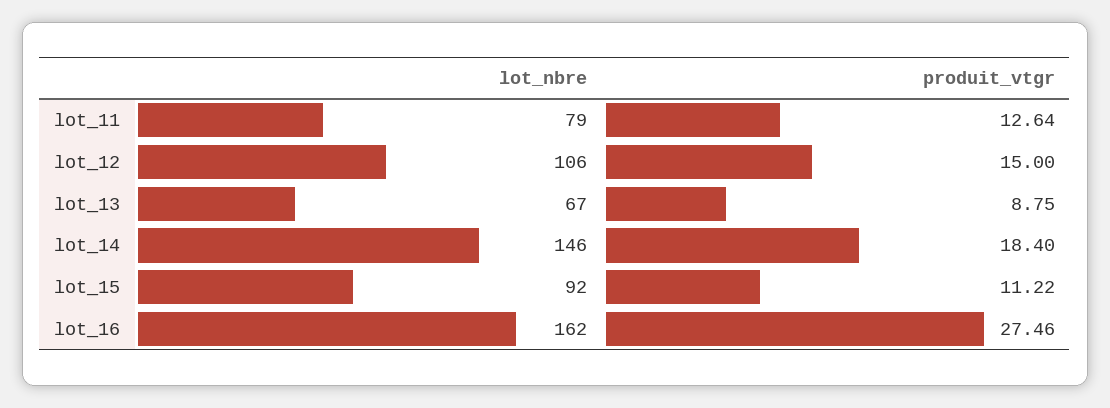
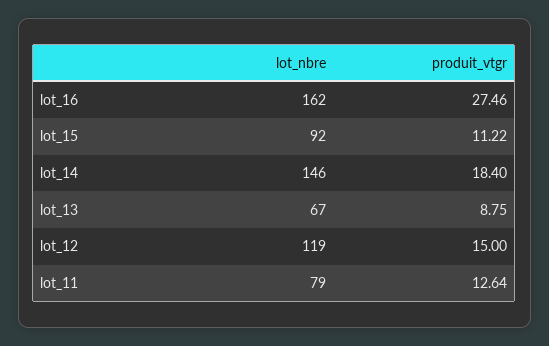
lot_nbre, lot_12: 106 -> 119

